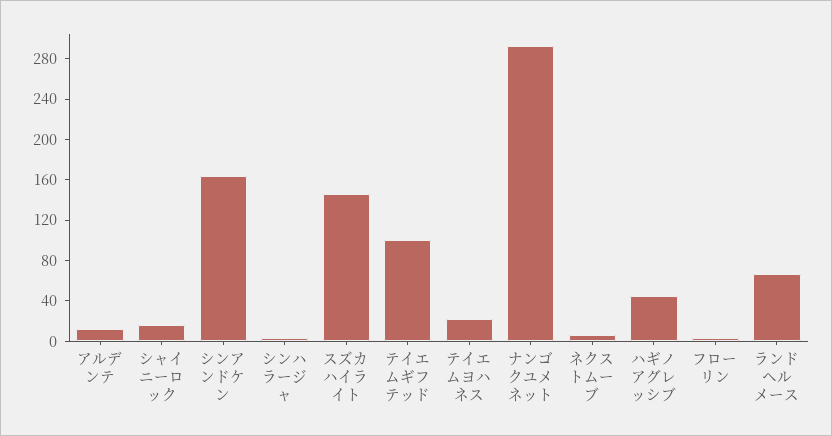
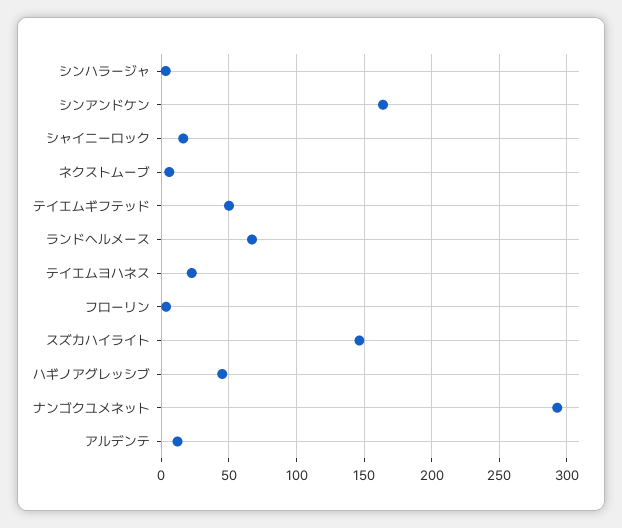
テイエムギフテッド: 100 -> 50

